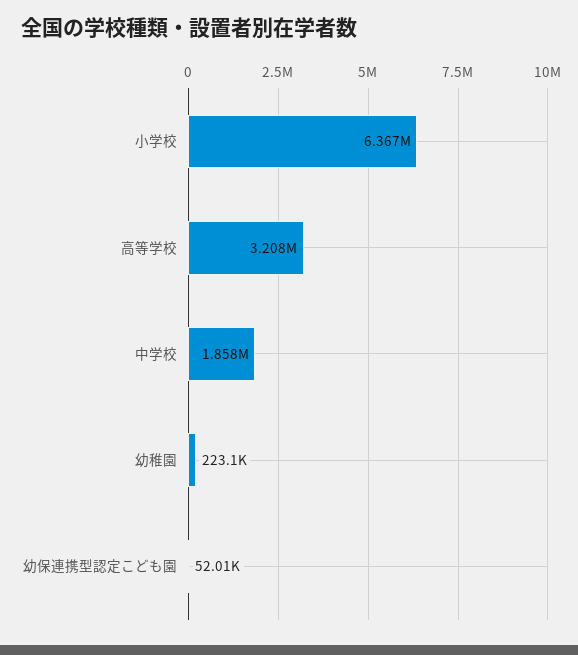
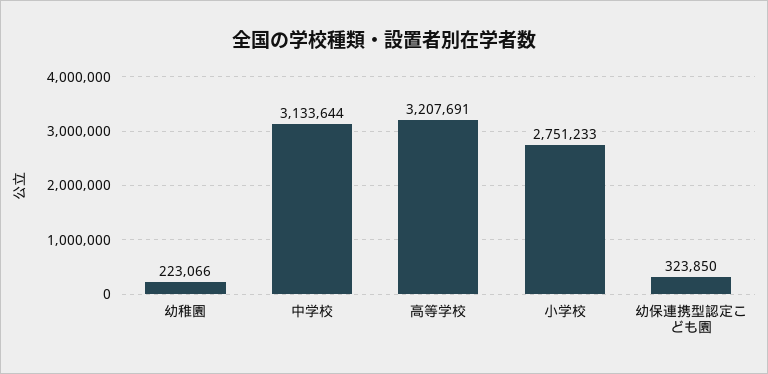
小学校: 6367000 -> 2751233
中学校: 1858000 -> 3133644
幼保連携型認定こども園: 52010 -> 323850

